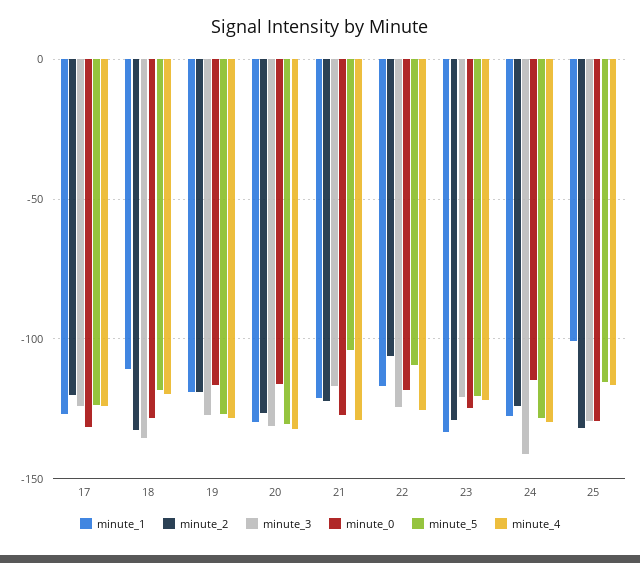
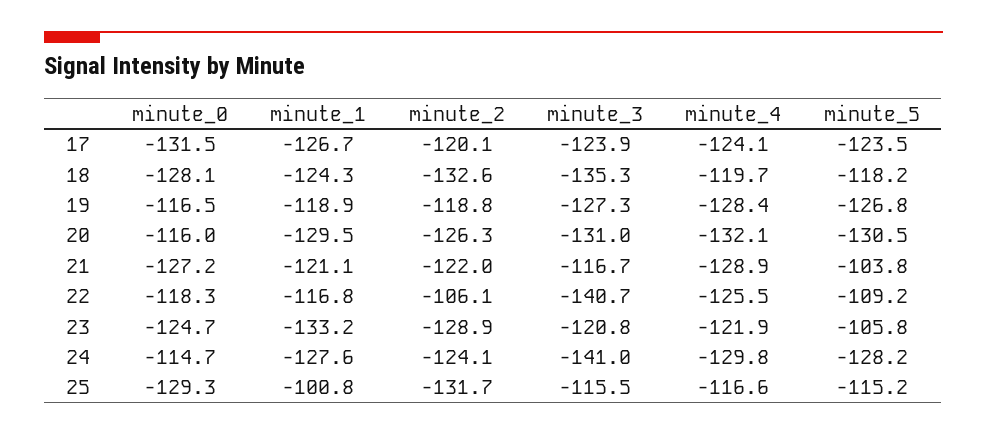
minute_1, 18: -110 -> -124.3
minute_3, 22: -125 -> -140.7
minute_5, 23: -120 -> -105.8
minute_3, 25: -130 -> -115.5

